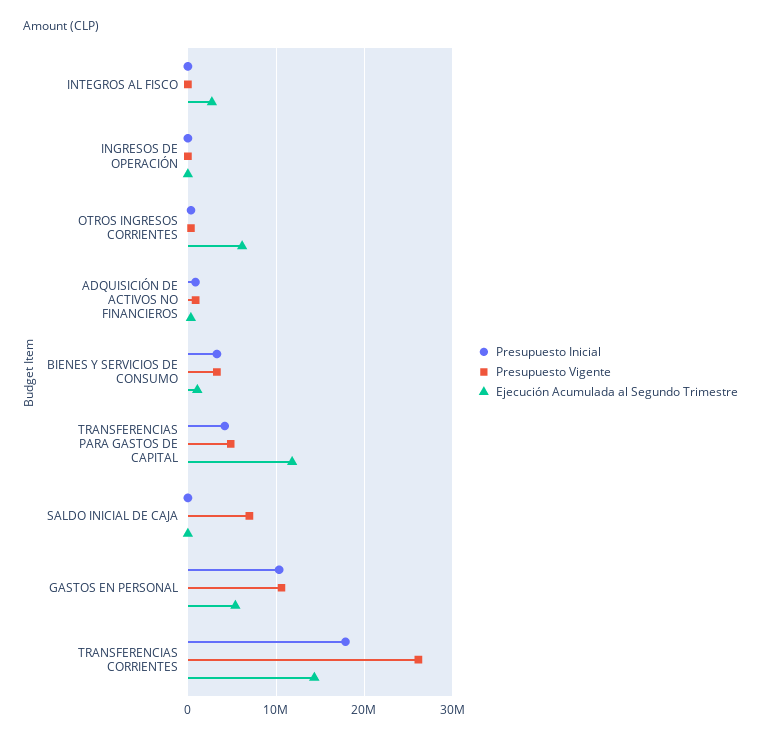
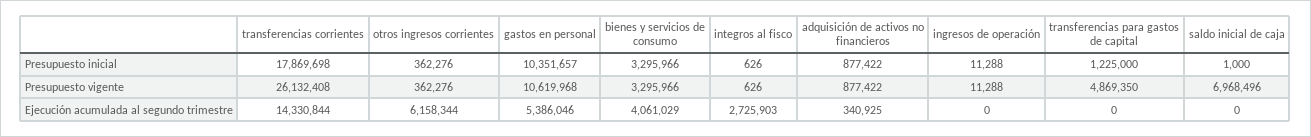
Ejecución Acumulada al Segundo Trimestre, BIENES Y SERVICIOS DE CONSUMO: 1000000 -> 4061029
Presupuesto Inicial, TRANSFERENCIAS PARA GASTOS DE CAPITAL: 4000000 -> 1225000
Ejecución Acumulada al Segundo Trimestre, TRANSFERENCIAS PARA GASTOS DE CAPITAL: 12000000 -> 0

